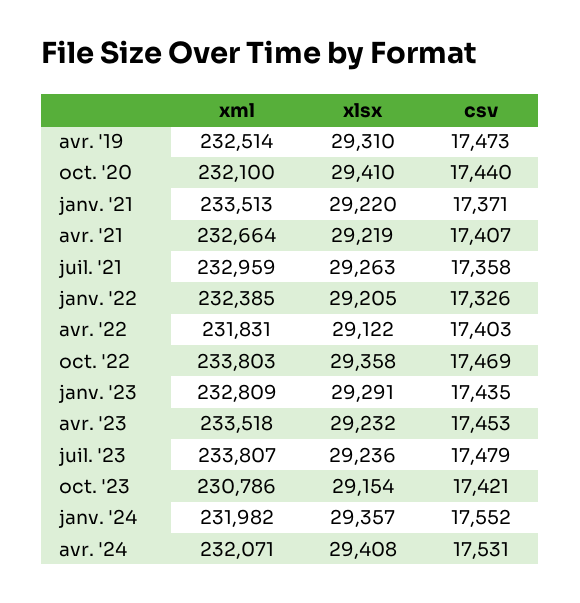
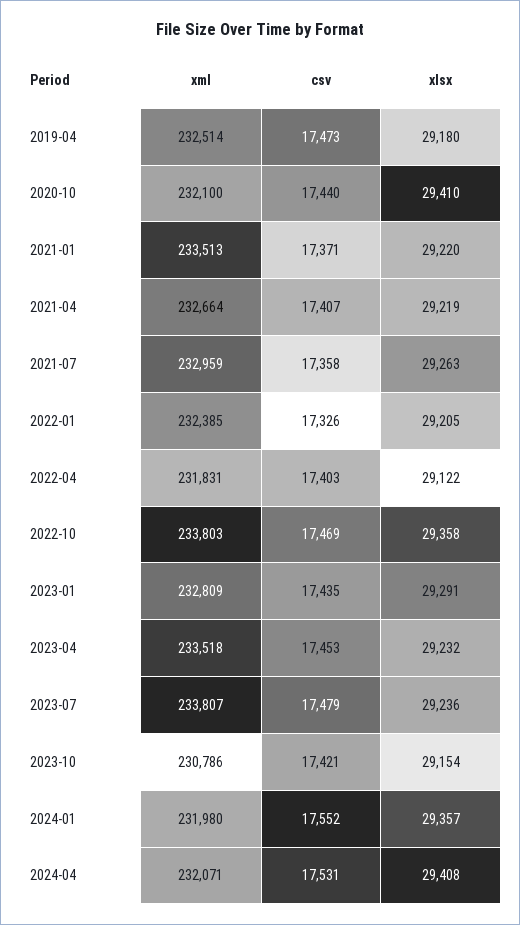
xlsx, avr. '19: 29310 -> 29180
xml, janv. '24: 231982 -> 231980

